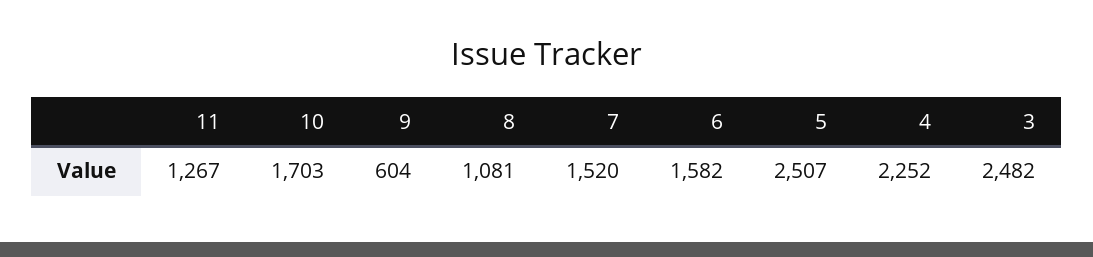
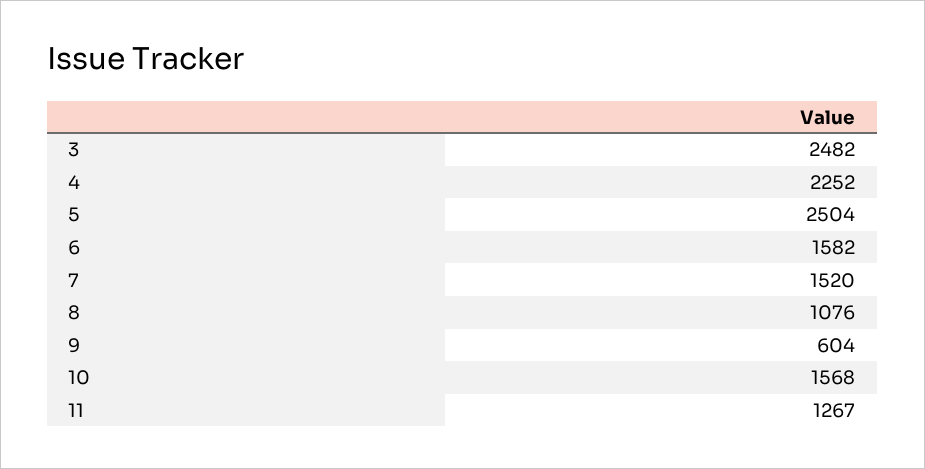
10: 1703 -> 1568
8: 1081 -> 1076
5: 2507 -> 2504

